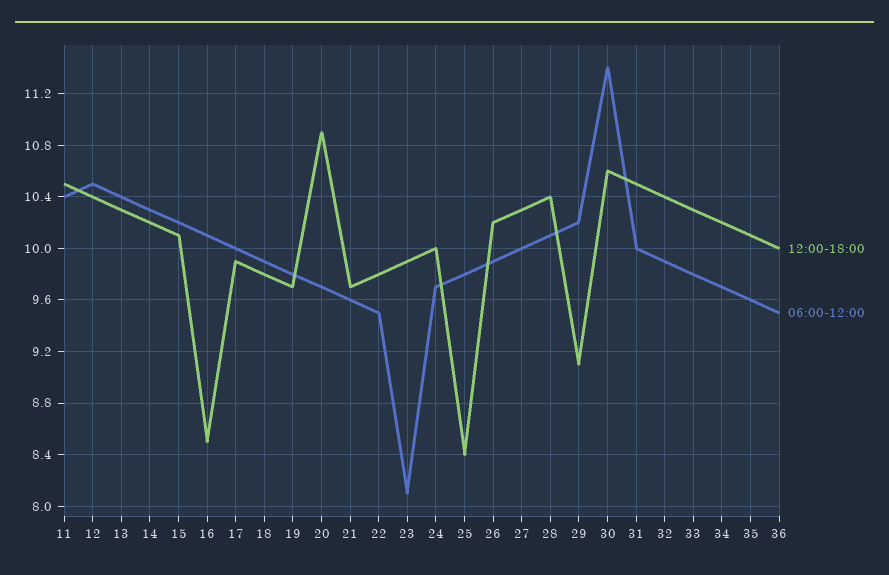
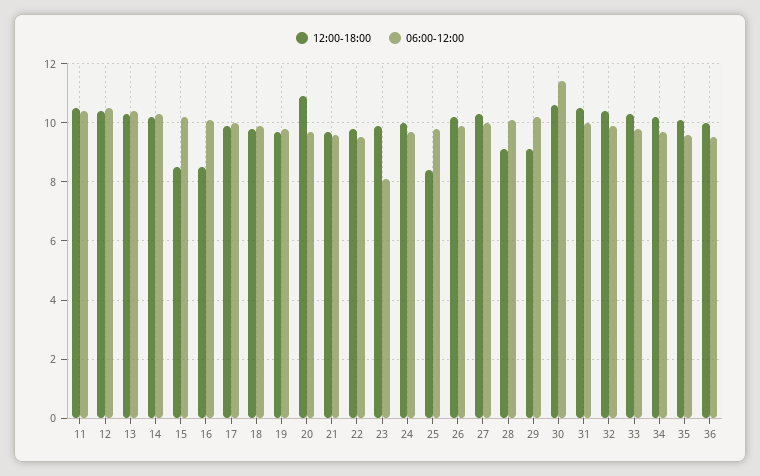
12:00-18:00, 15: 10.1 -> 8.5
12:00-18:00, 28: 10.4 -> 9

